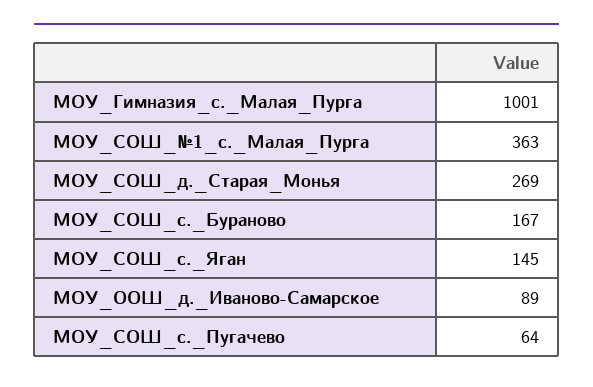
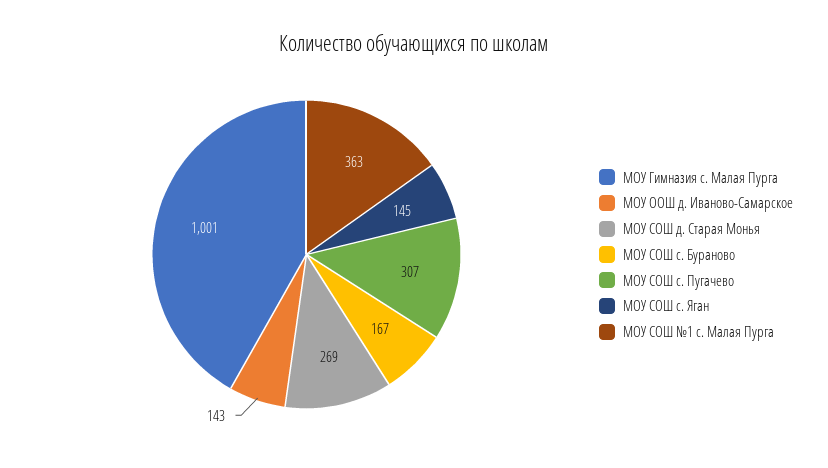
МОУ_ООШ_д._Иваново-Самарское: 89 -> 143
МОУ_СОШ_с._Пугачево: 64 -> 307

